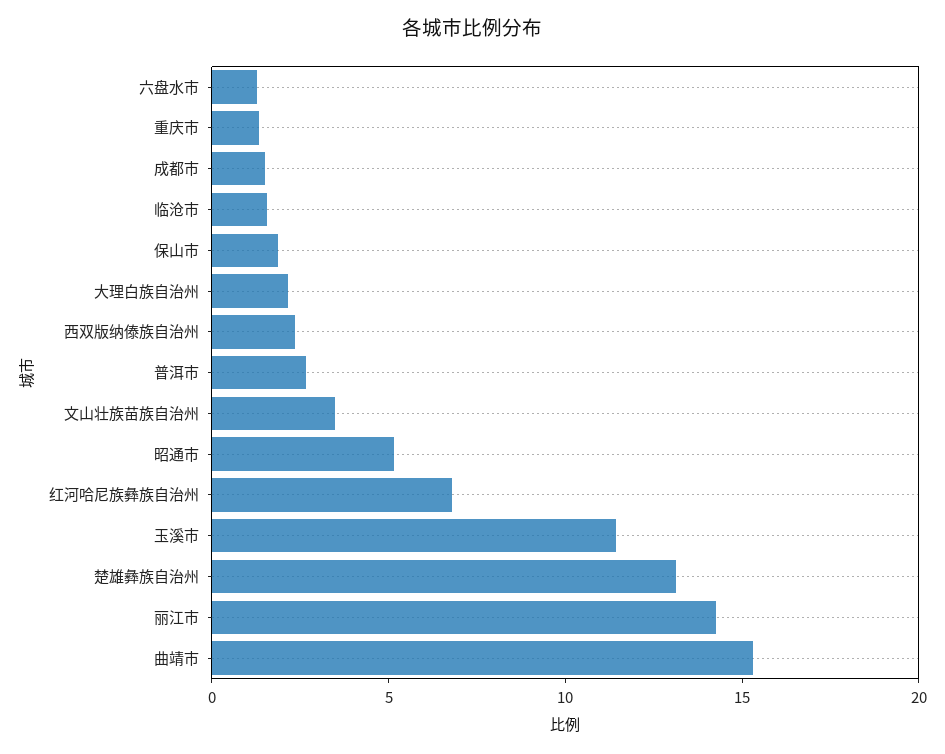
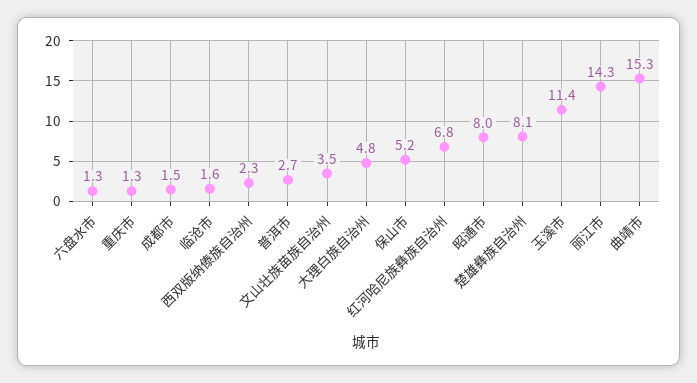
保山市: 2 -> 5.2
大理白族自治州: 2 -> 4.8
昭通市: 5 -> 8
楚雄彝族自治州: 13 -> 8.1

